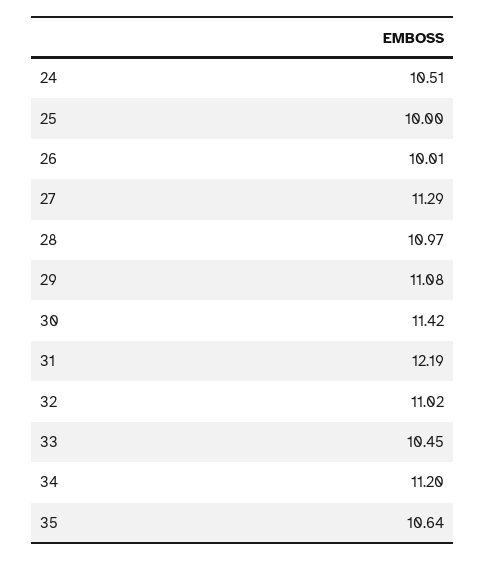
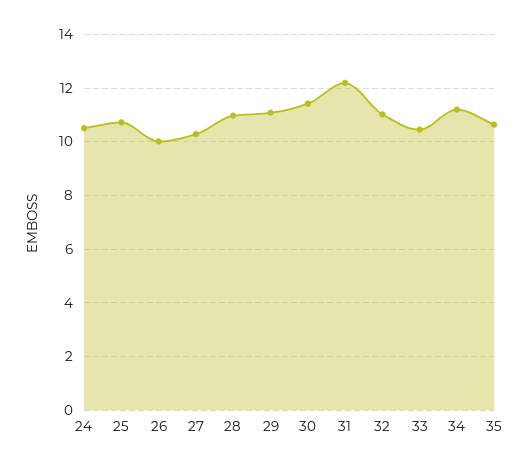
25: 10 -> 10.75
27: 11.29 -> 10.25

